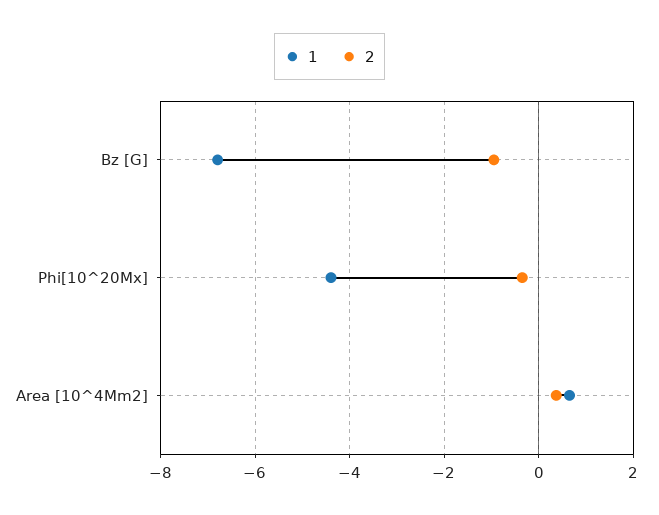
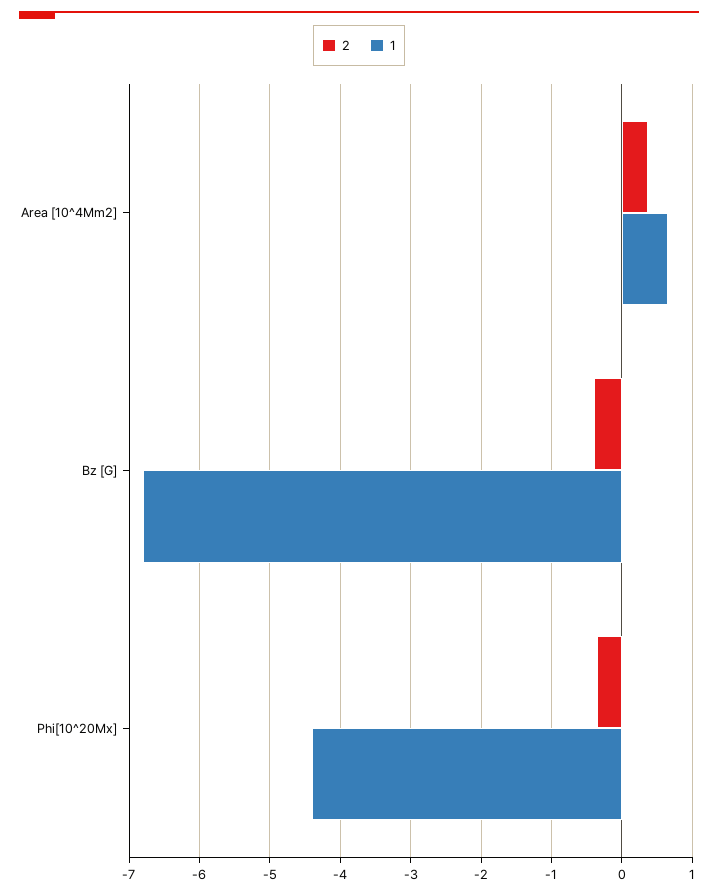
2, Bz [G]: -1 -> -0.4

